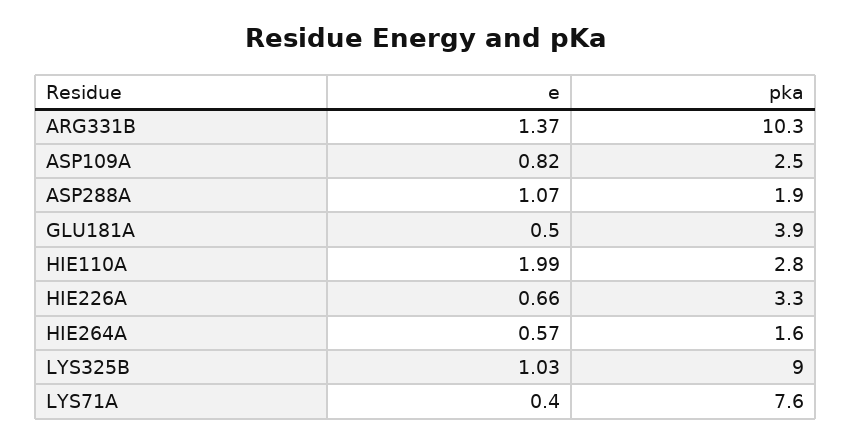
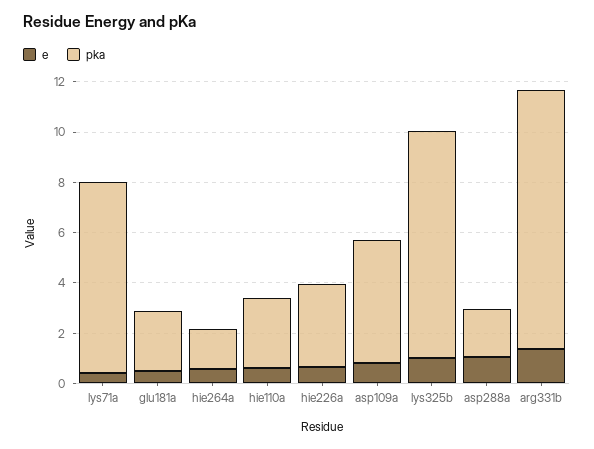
pka, ASP109A: 2.5 -> 5
pka, GLU181A: 3.9 -> 2.5
e, HIE110A: 1.99 -> 0.5

